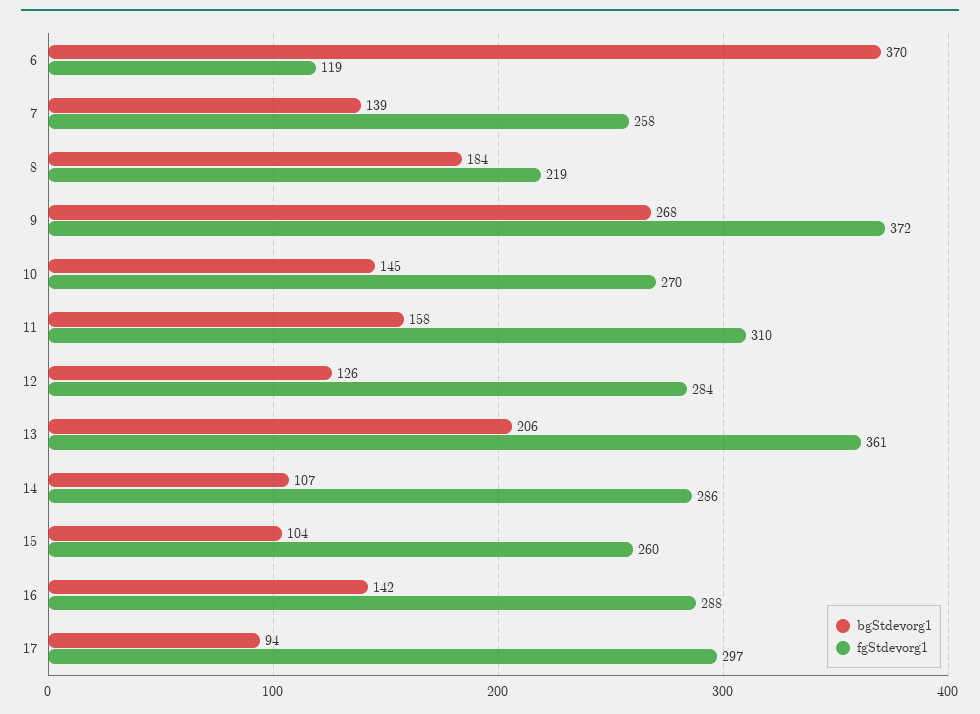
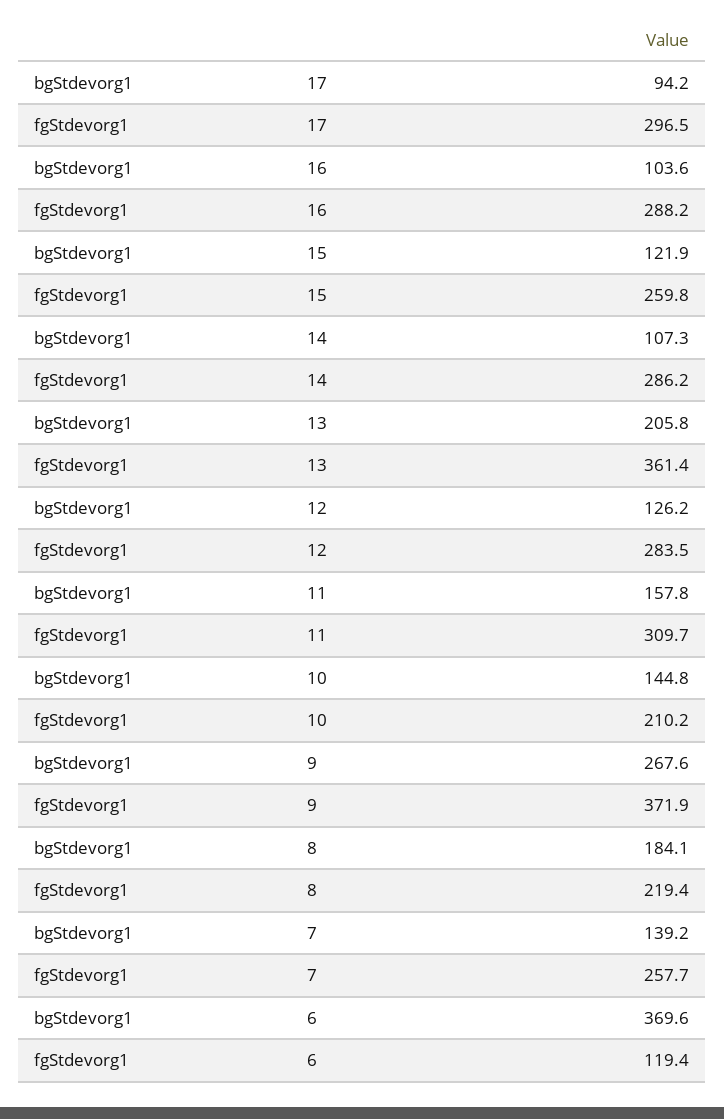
fgStdevorg1, 10: 270 -> 210.2
bgStdevorg1, 15: 104 -> 121.9
bgStdevorg1, 16: 142 -> 103.6

